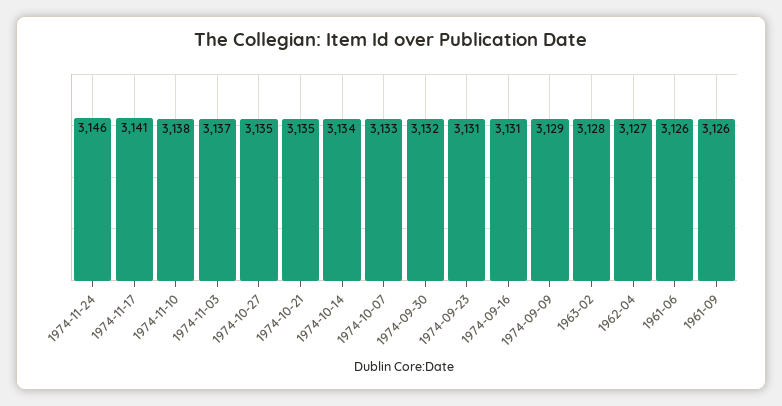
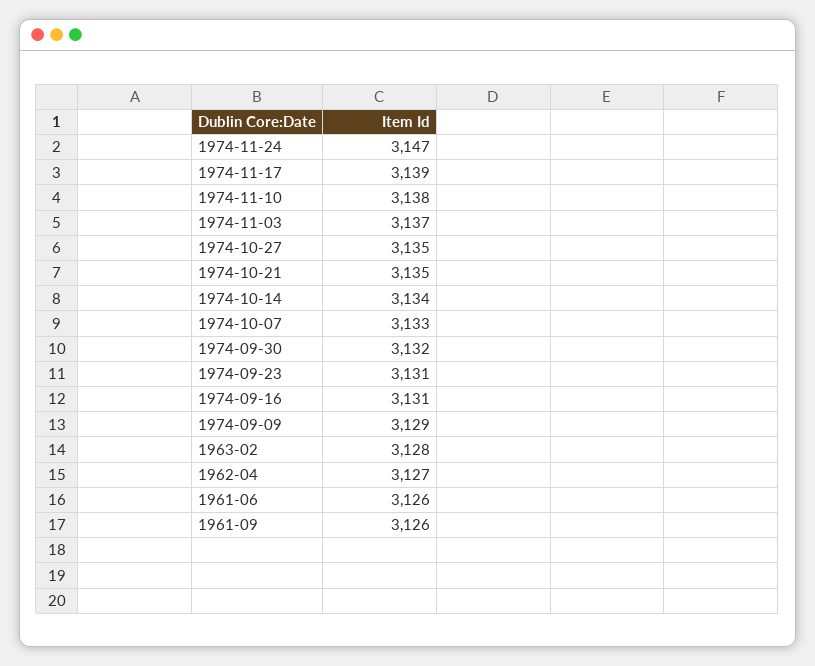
1974-11-24: 3146 -> 3147
1974-11-17: 3141 -> 3139

